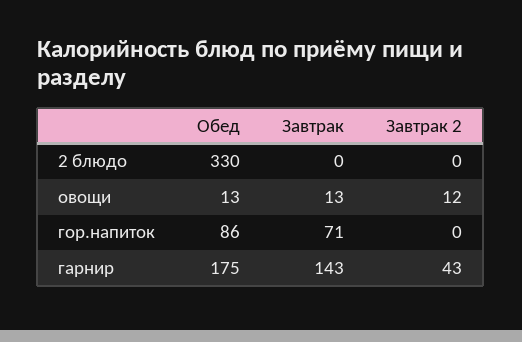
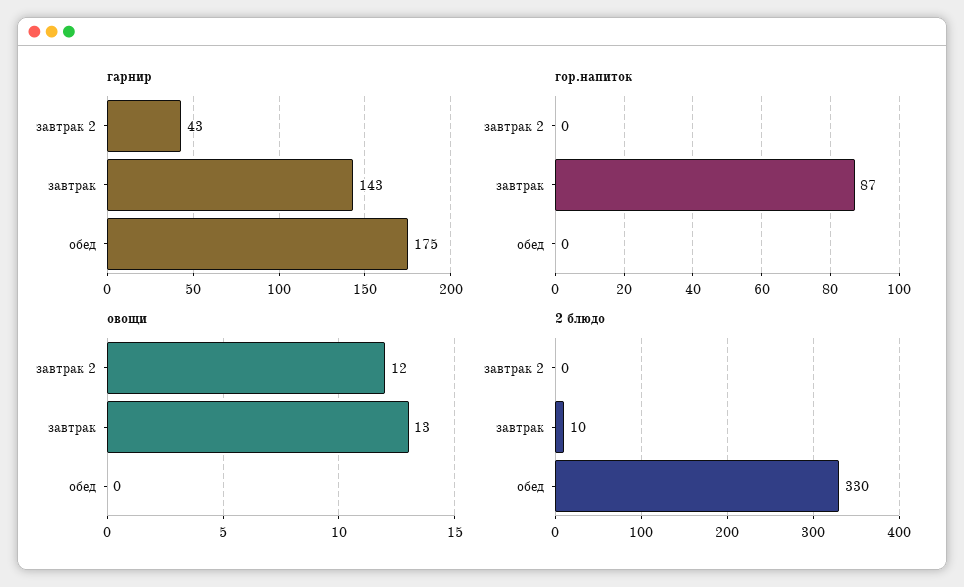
2 блюдо, Завтрак: 0 -> 10
овощи, Обед: 13 -> 0
гор.напиток, Обед: 86 -> 0
гор.напиток, Завтрак: 71 -> 87

